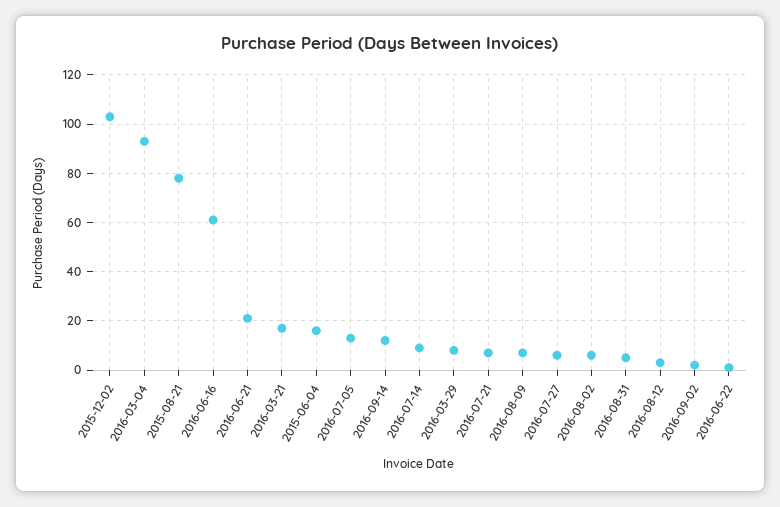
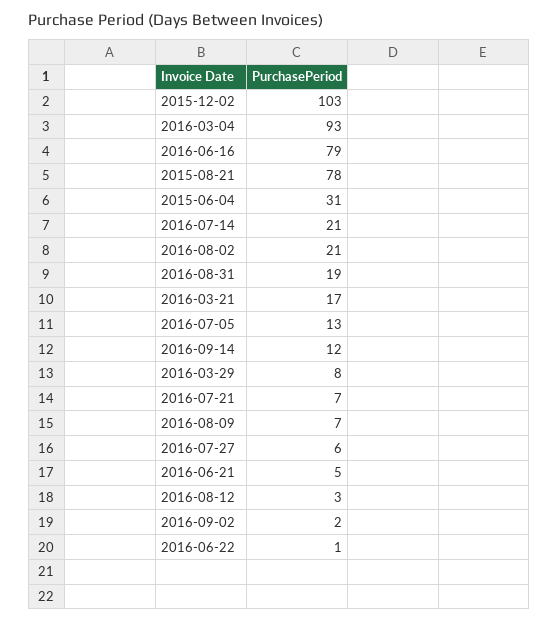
2016-06-16: 60 -> 79
2016-06-21: 20 -> 5
2015-06-04: 15 -> 31
2016-07-14: 10 -> 21
2016-08-02: 5 -> 21
2016-08-31: 5 -> 19

